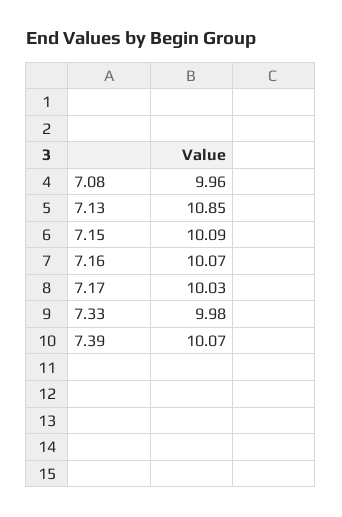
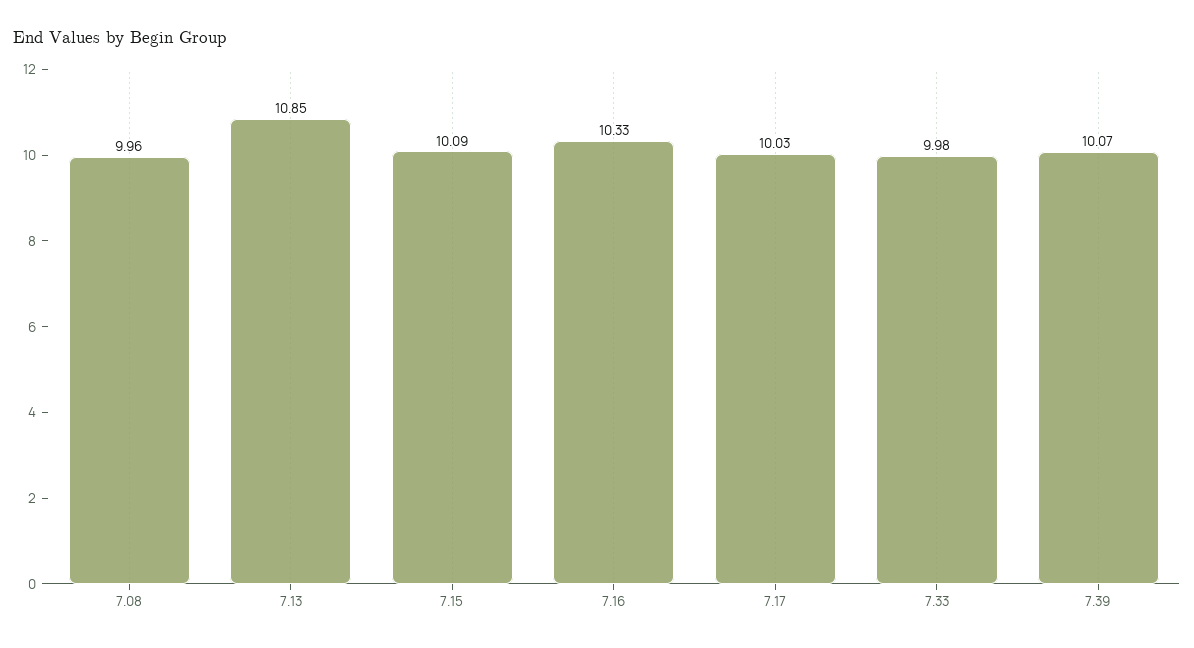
7.16: 10.07 -> 10.33

